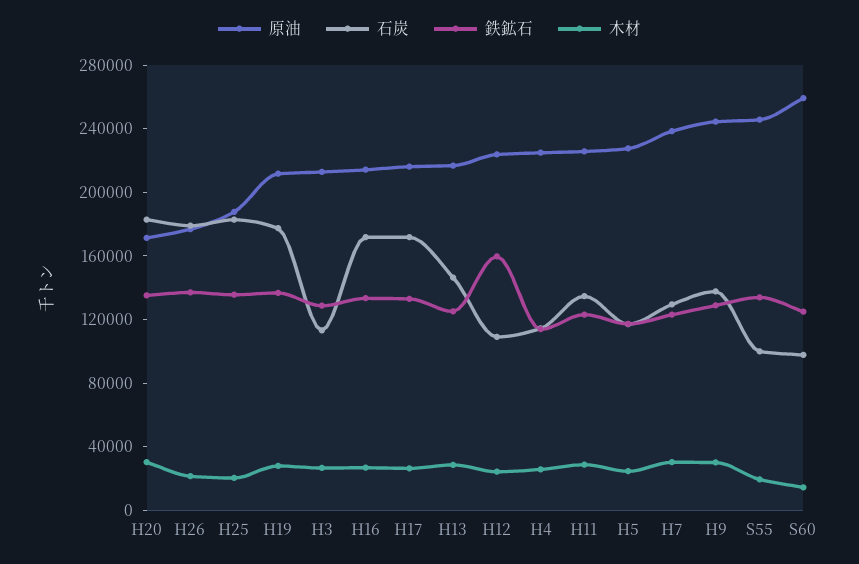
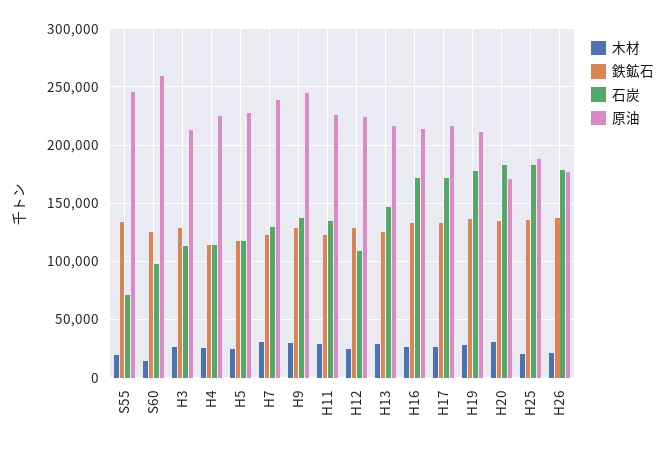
鉄鉱石, H12: 160000 -> 130000
石炭, S55: 100000 -> 70000

